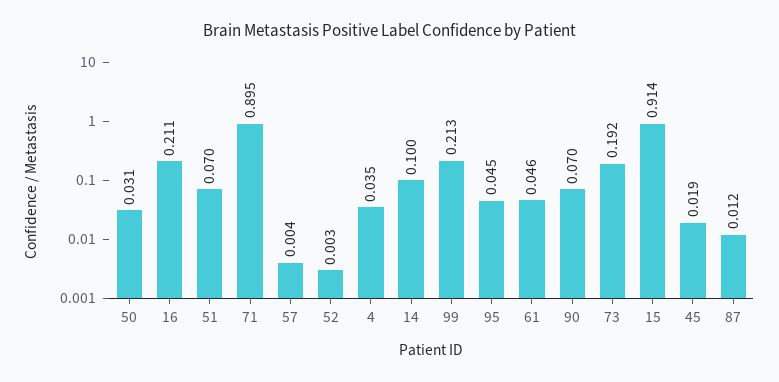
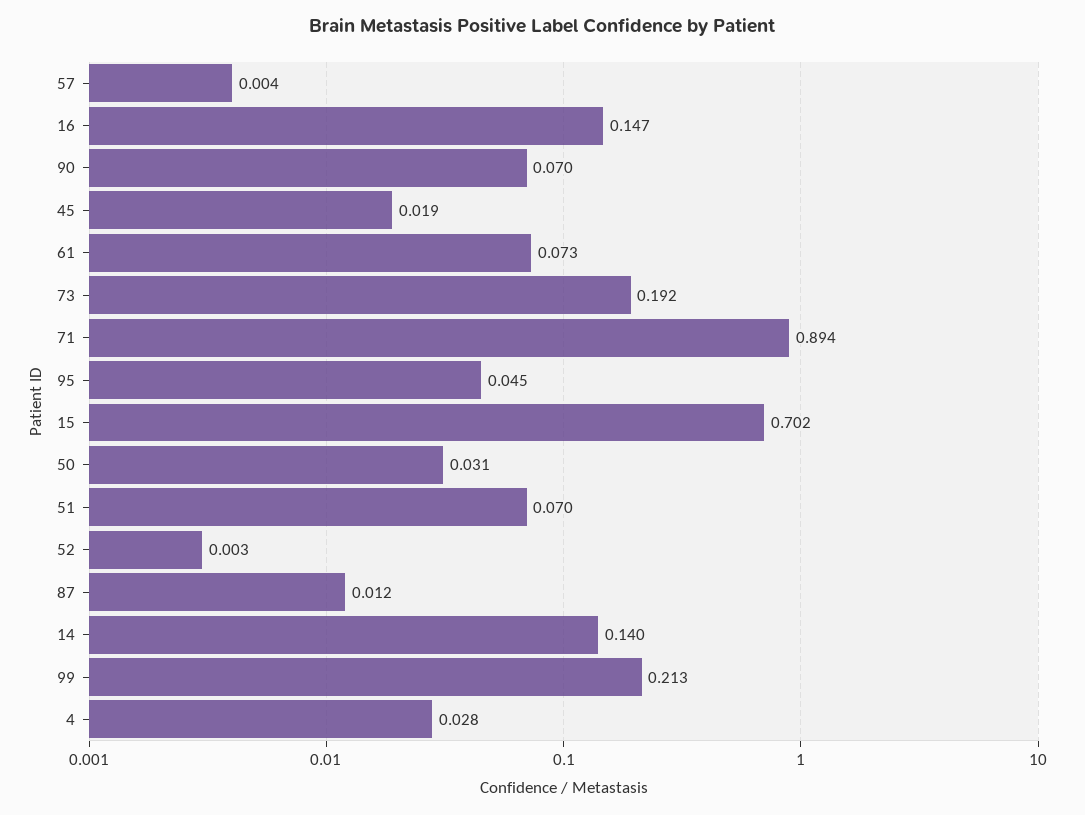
16: 0.211 -> 0.147
71: 0.895 -> 0.894
4: 0.035 -> 0.028
14: 0.1 -> 0.14
61: 0.046 -> 0.073
15: 0.914 -> 0.702

